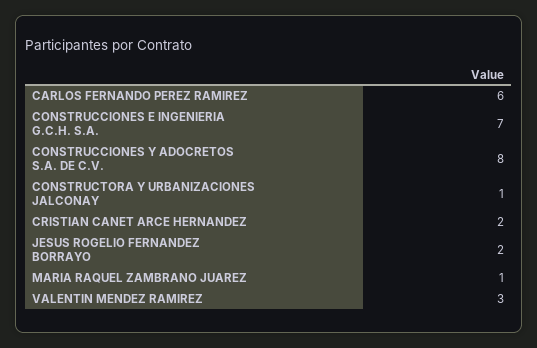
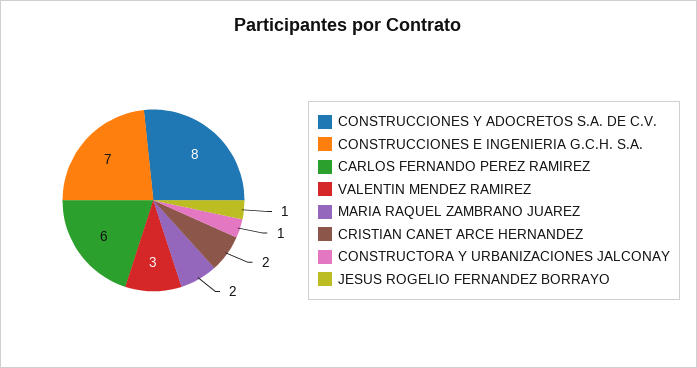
JESUS ROGELIO FERNANDEZ BORRAYO: 2 -> 1
MARIA RAQUEL ZAMBRANO JUAREZ: 1 -> 2

